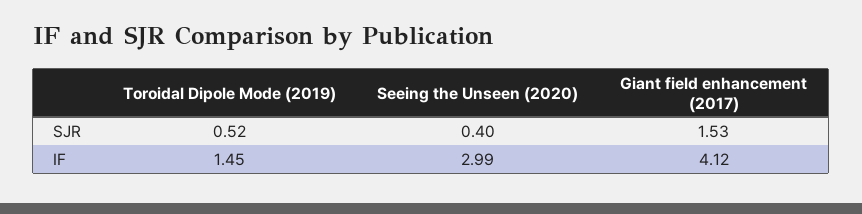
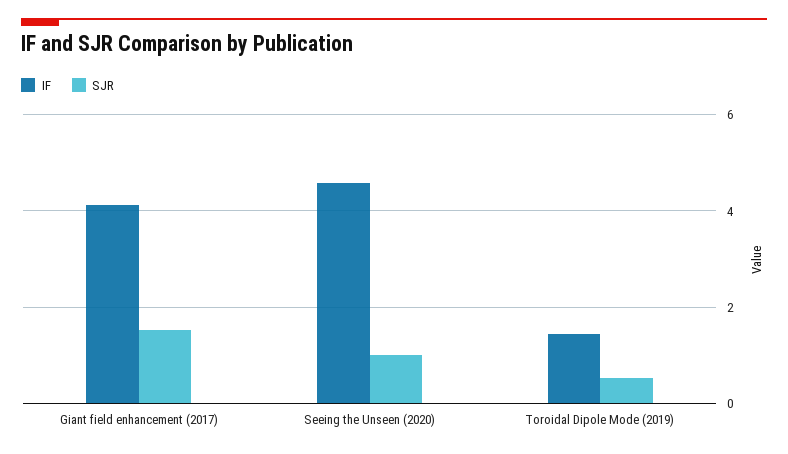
SJR, Seeing the Unseen (2020): 0.4 -> 1
IF, Seeing the Unseen (2020): 2.99 -> 4.6

